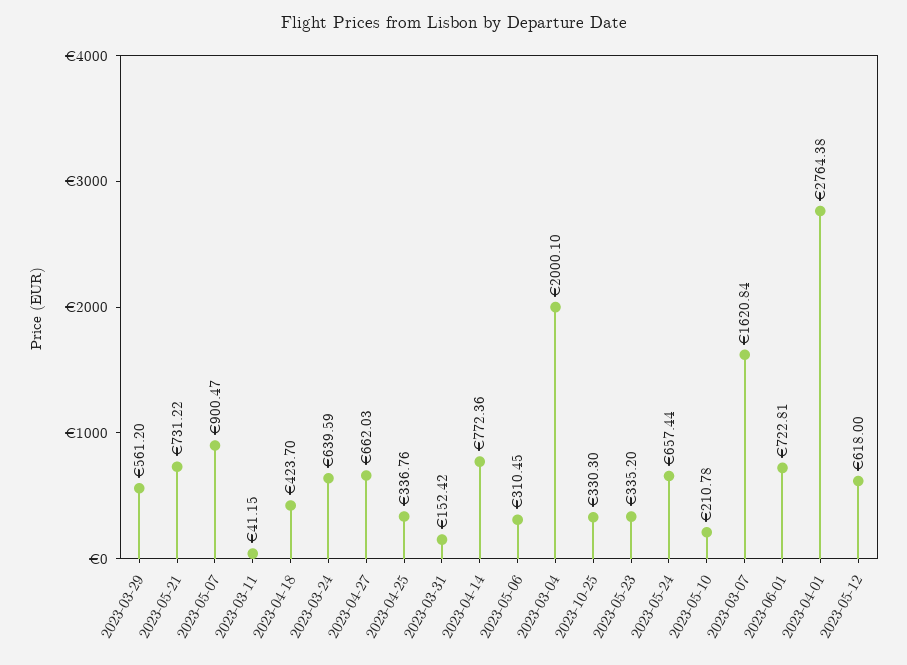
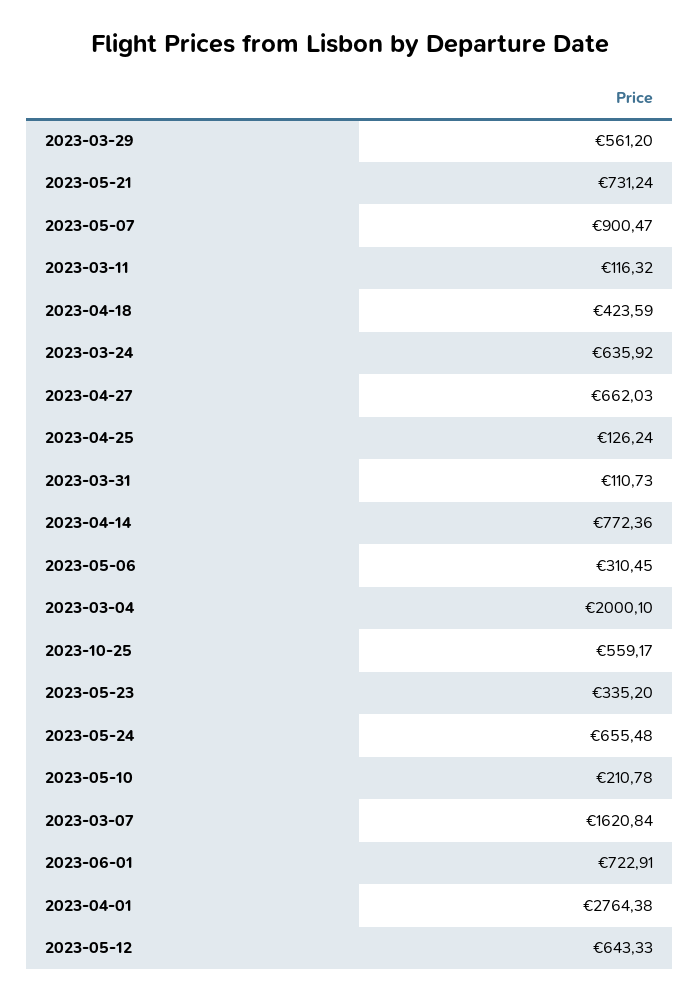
2023-05-21: 731.22 -> 731.24
2023-03-11: 41.15 -> 116.32
2023-04-18: 423.7 -> 423.59
2023-03-24: 639.59 -> 635.92
2023-04-25: 336.76 -> 126.24
2023-03-31: 152.42 -> 110.73
2023-10-25: 330.3 -> 559.17
2023-05-24: 657.44 -> 655.48
2023-06-01: 722.81 -> 722.91
2023-05-12: 618 -> 643.33

